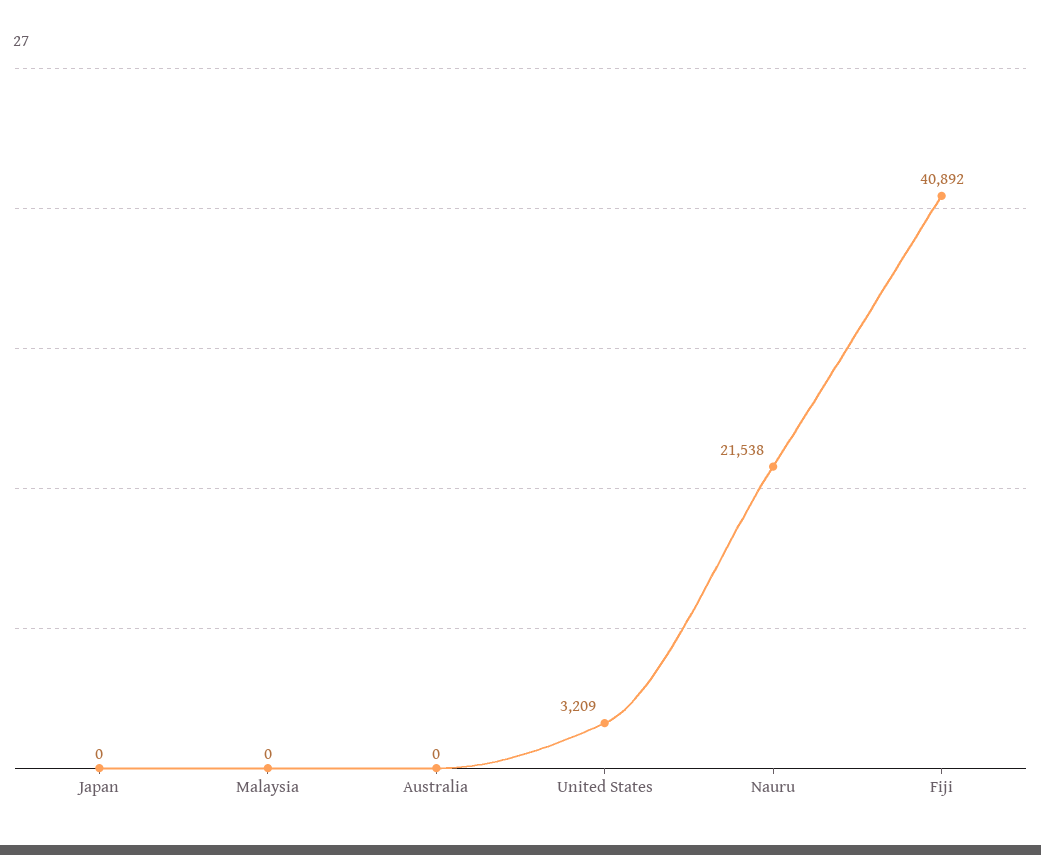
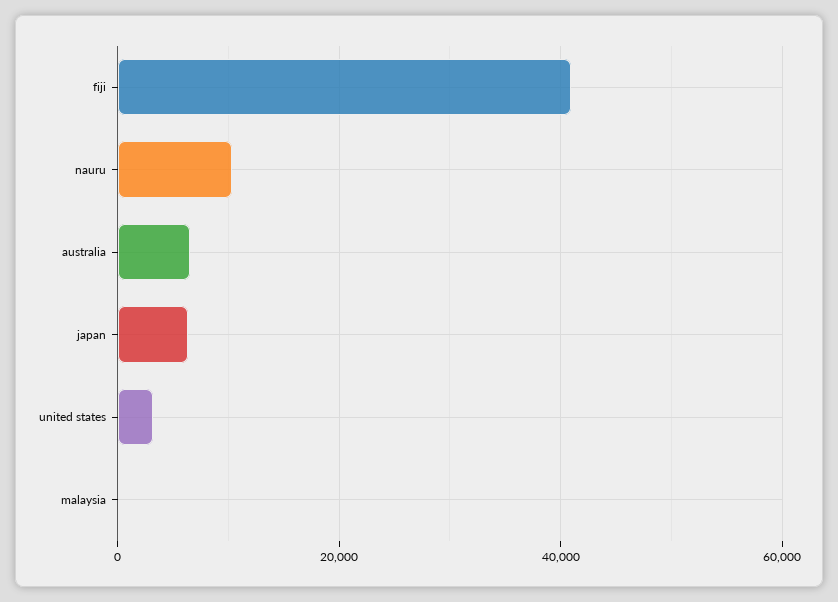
Japan: 0 -> 6000
Australia: 0 -> 6000
Nauru: 21538 -> 10000

